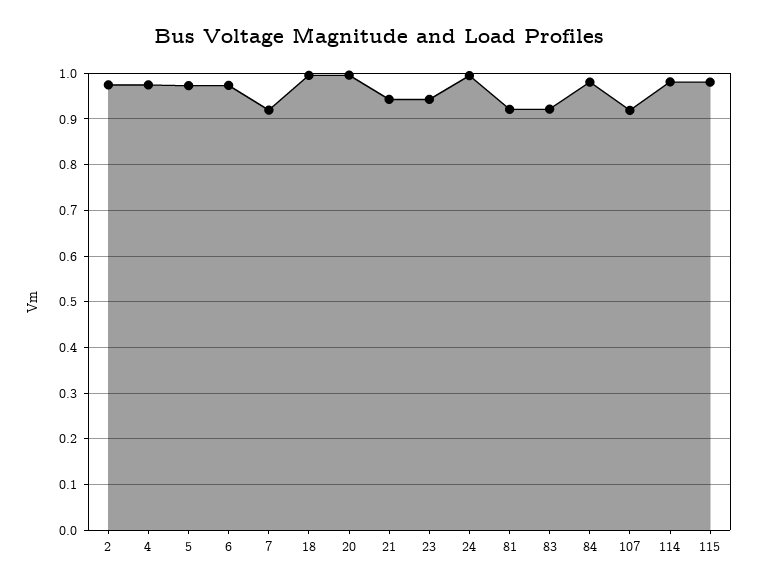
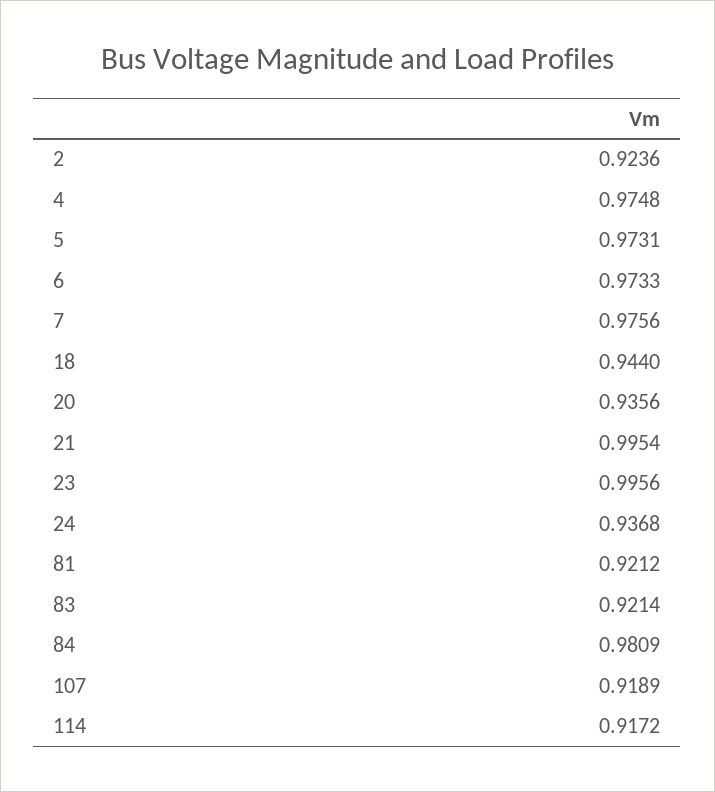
2: 0.98 -> 0.9236
7: 0.92 -> 0.9756
18: 1 -> 0.944
20: 1 -> 0.9356
21: 0.94 -> 0.9954
23: 0.94 -> 0.9956
24: 1 -> 0.9368
114: 0.98 -> 0.9172
115: 0.98 -> none

